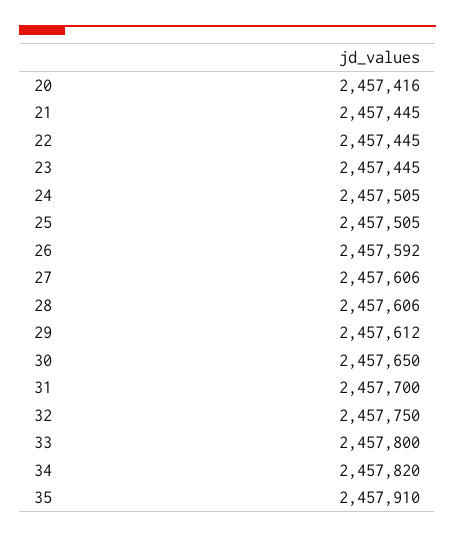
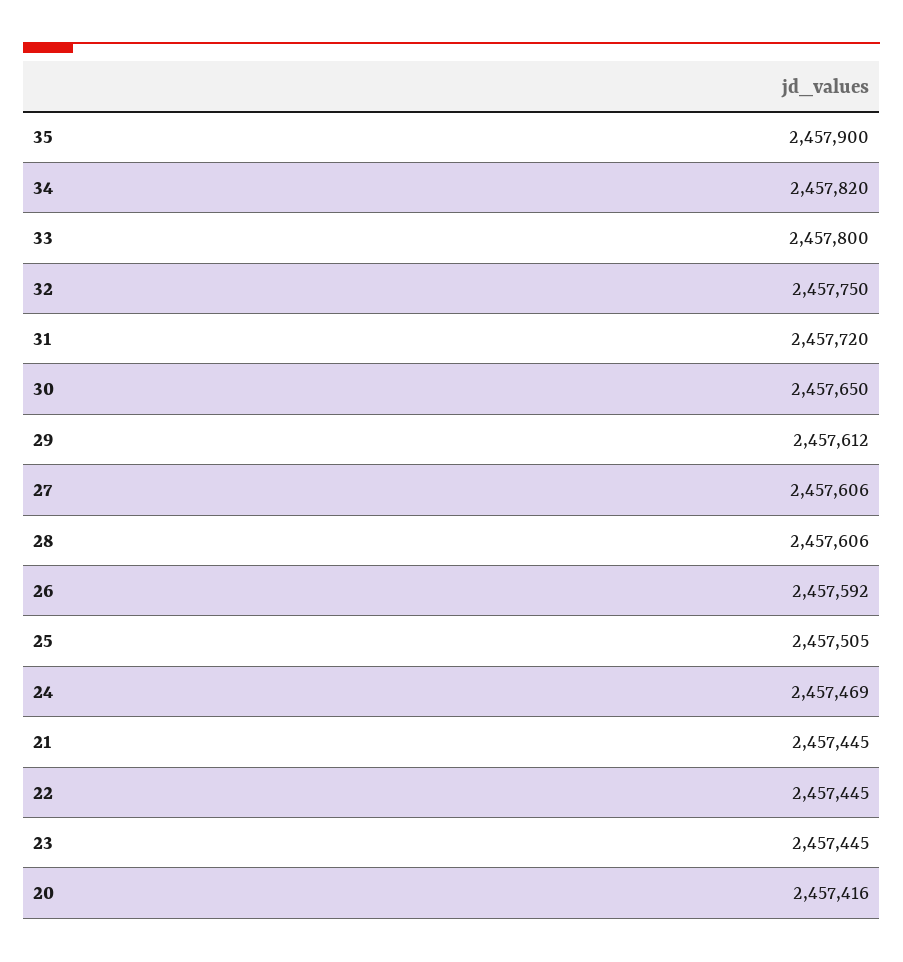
24: 2457505 -> 2457469
31: 2457700 -> 2457720
35: 2457910 -> 2457900

